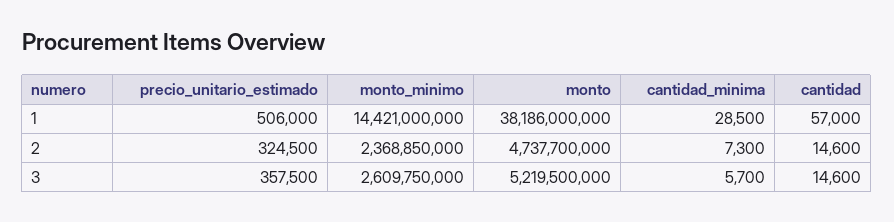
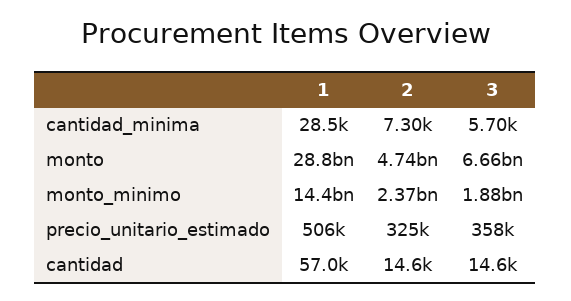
monto, 1: 38186000000 -> 28800000000
monto_minimo, 3: 2609750000 -> 1880000000
monto, 3: 5219500000 -> 6660000000

